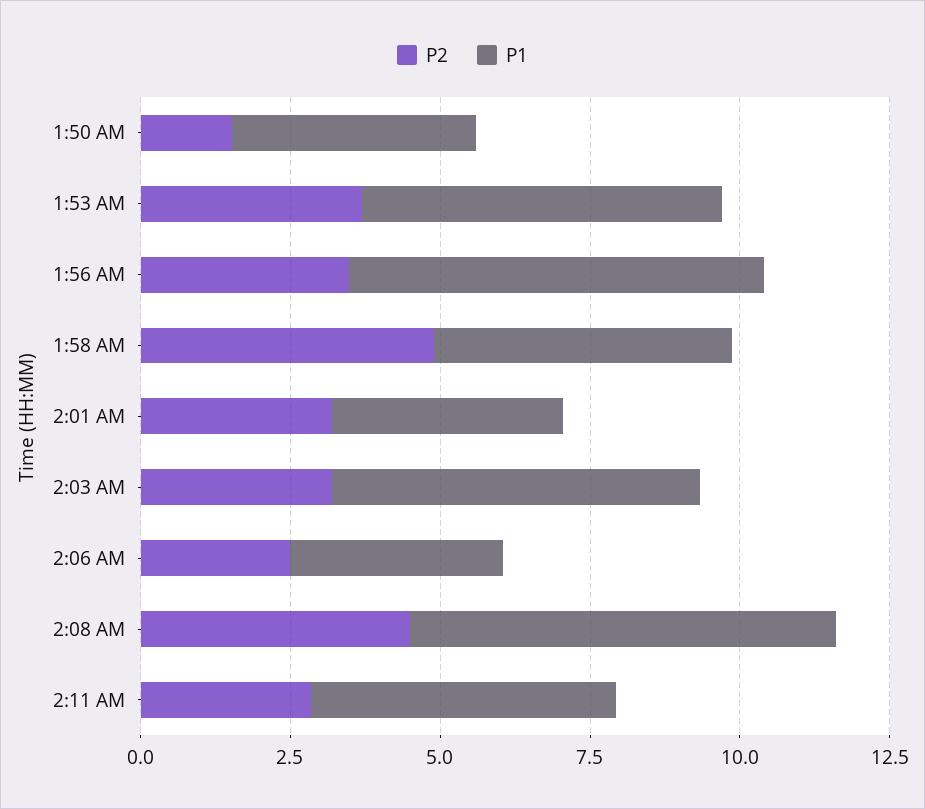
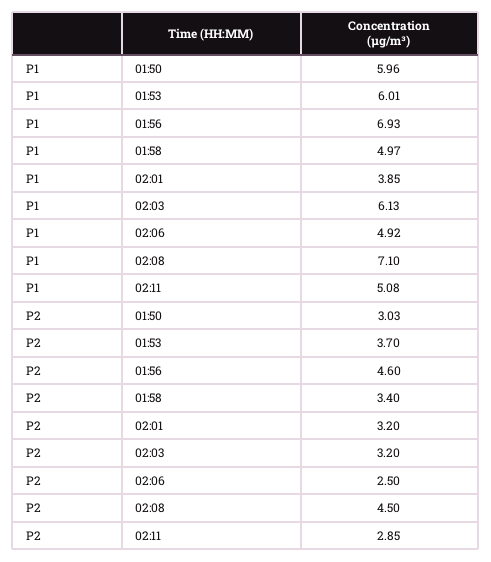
P2, 1:50 AM: 1.5 -> 3.03
P1, 1:50 AM: 4 -> 5.96
P2, 1:56 AM: 3.5 -> 4.6
P2, 1:58 AM: 5 -> 3.4
P1, 2:06 AM: 3.5 -> 4.92

